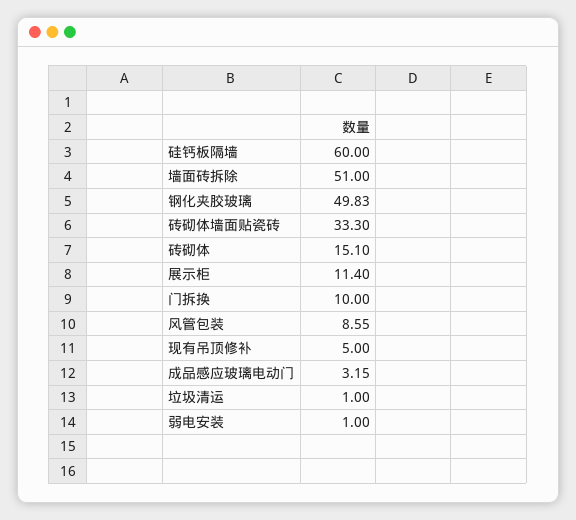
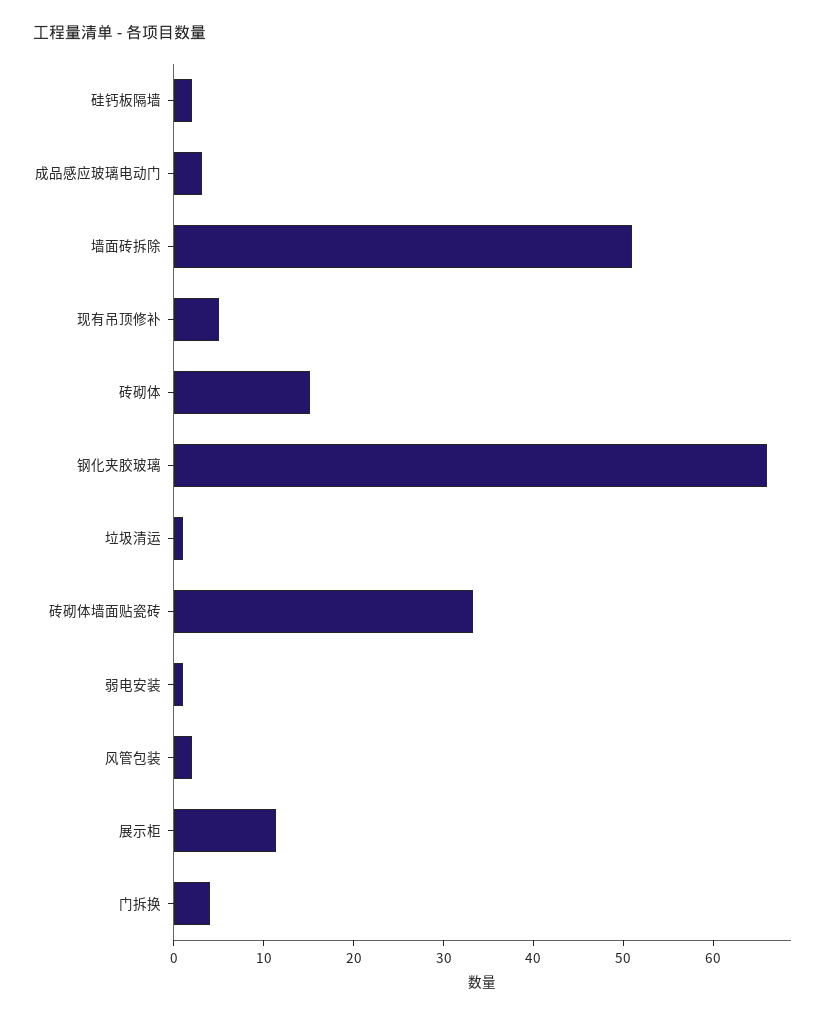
硅钙板隔墙: 60 -> 2
钢化夹胶玻璃: 49.83 -> 66
门拆换: 10 -> 4
风管包装: 8.55 -> 2

